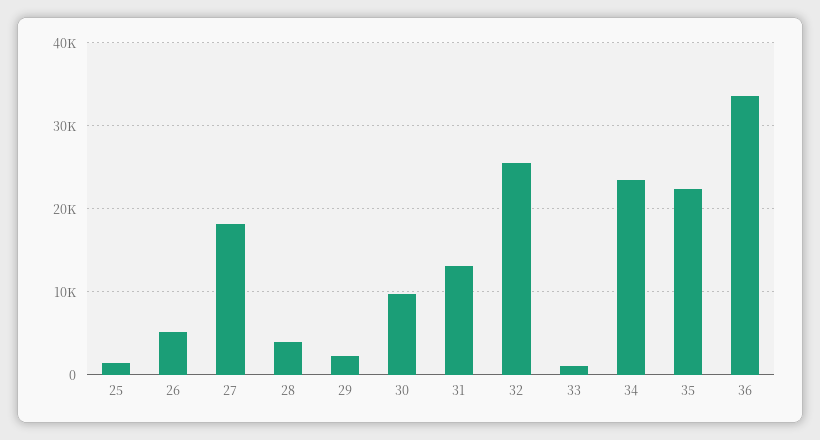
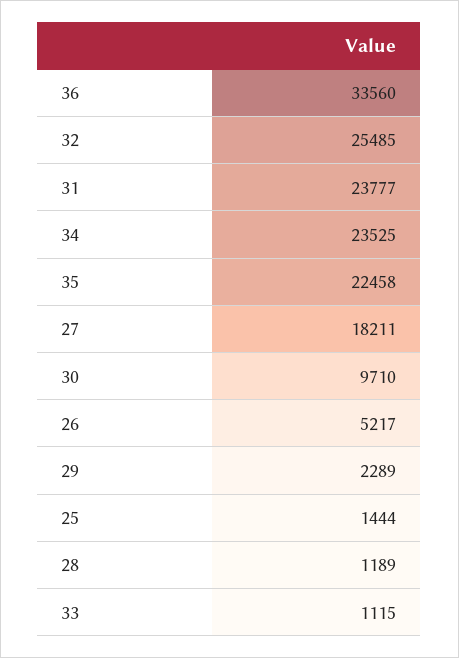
28: 4000 -> 1189
31: 13000 -> 23777

